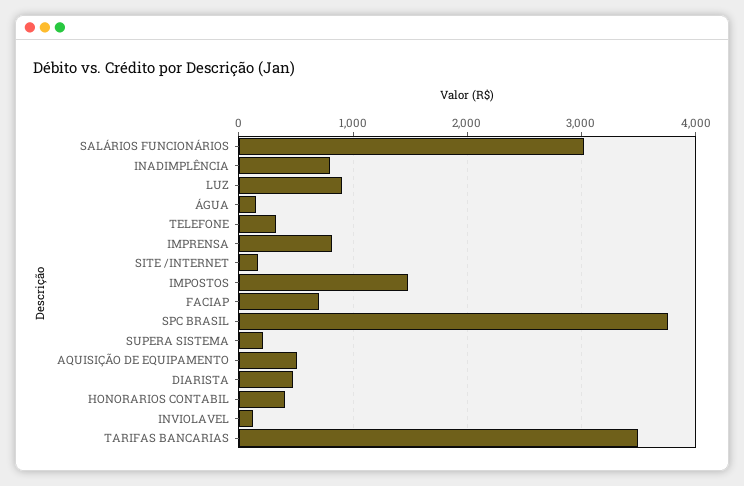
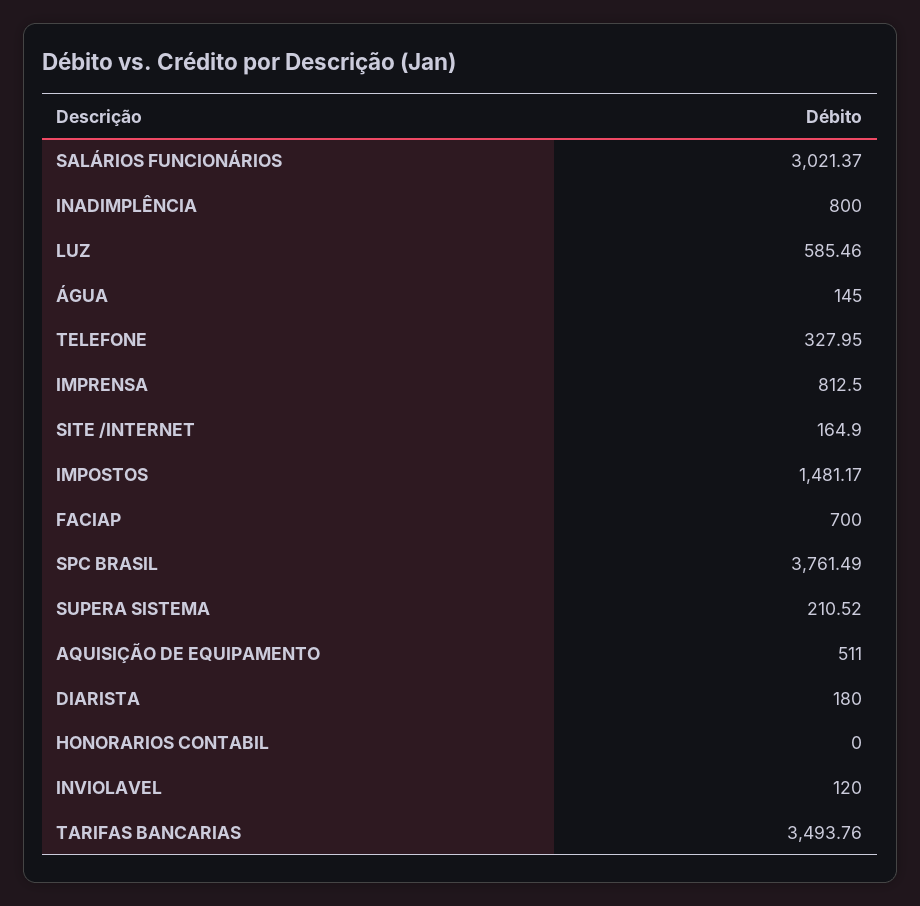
LUZ: 900 -> 585.46
DIARISTA: 500 -> 180
HONORARIOS CONTABIL: 400 -> 0

